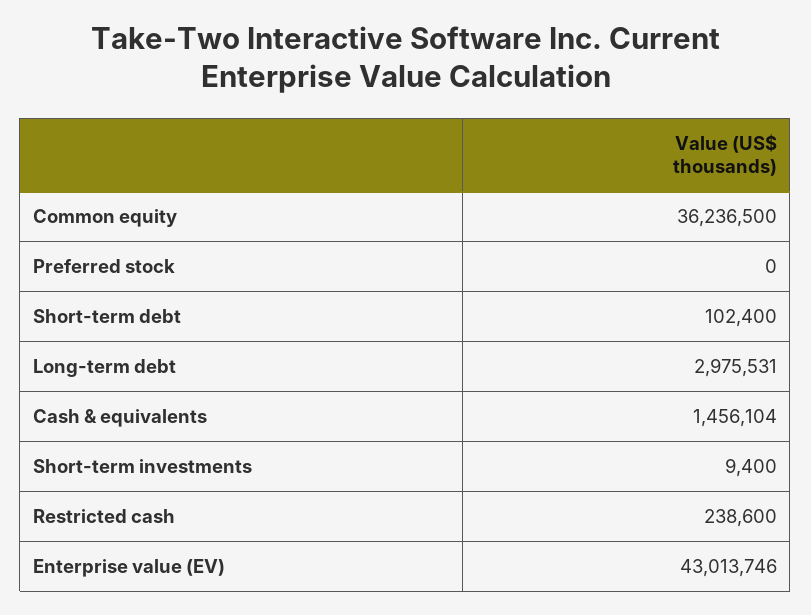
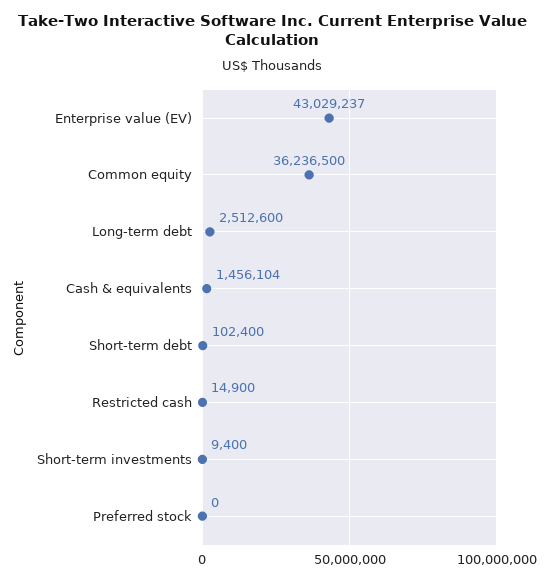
Long-term debt: 2975531 -> 2512600
Restricted cash: 238600 -> 14900
Enterprise value (EV): 43013746 -> 43029237

